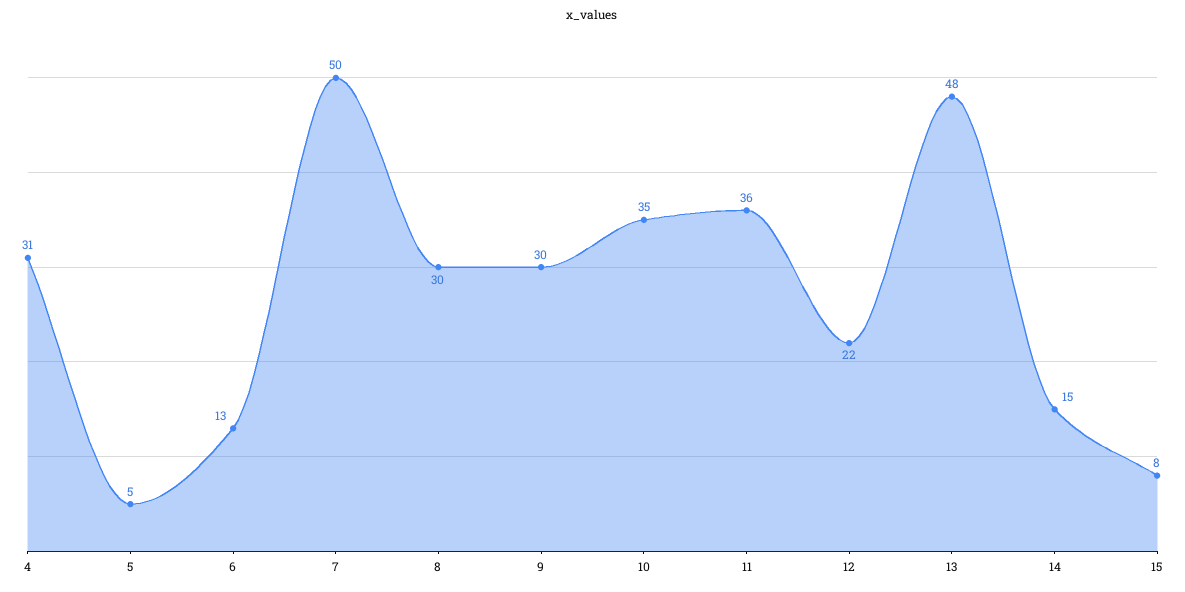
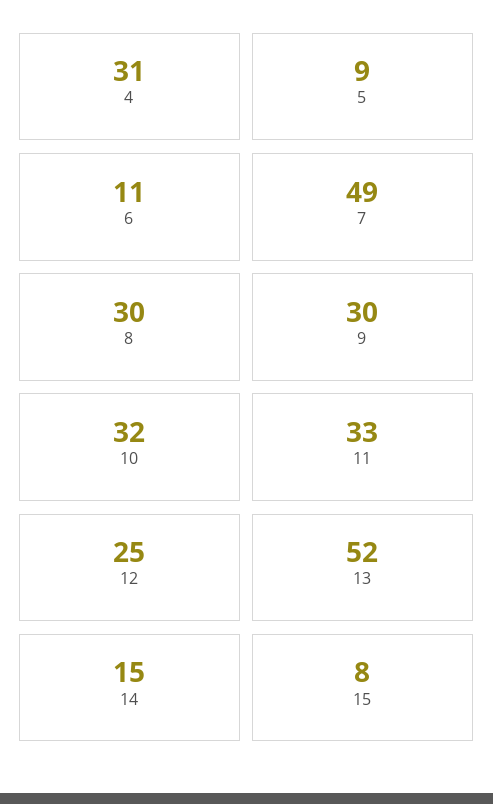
5: 5 -> 9
6: 13 -> 11
7: 50 -> 49
10: 35 -> 32
11: 36 -> 33
12: 22 -> 25
13: 48 -> 52

